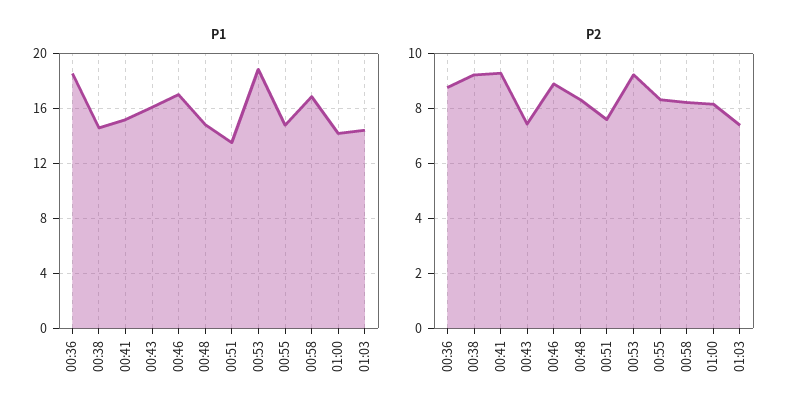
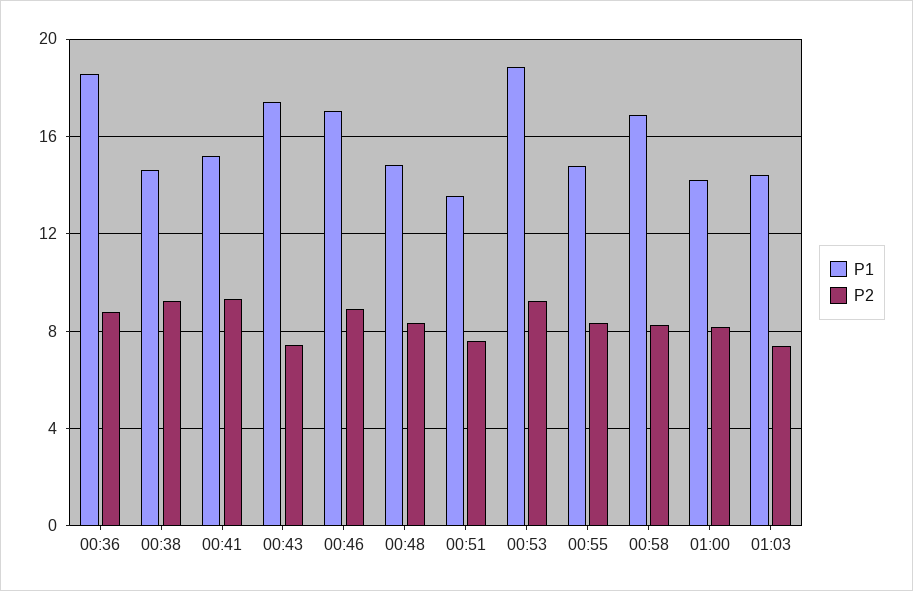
P1, 00:43: 16 -> 17.5

